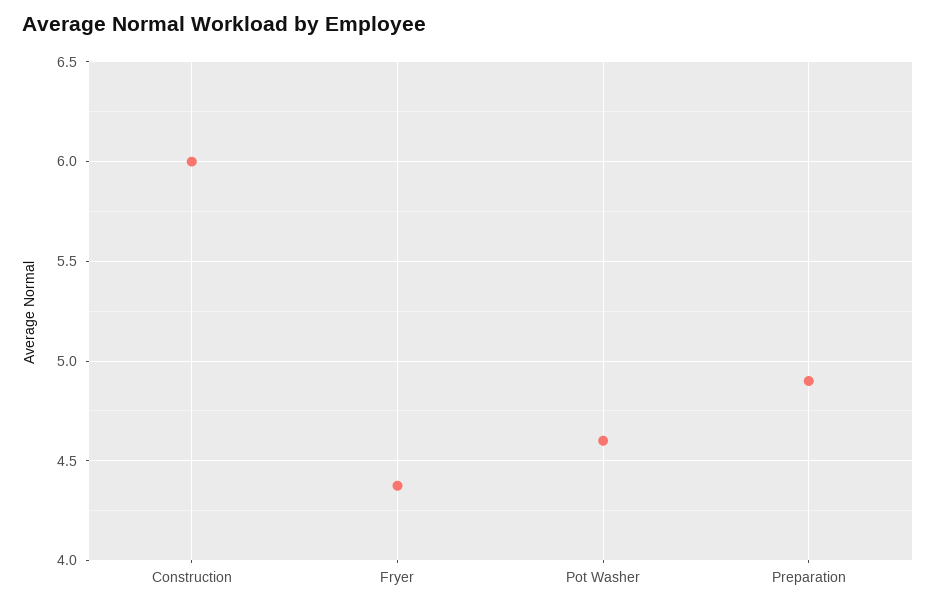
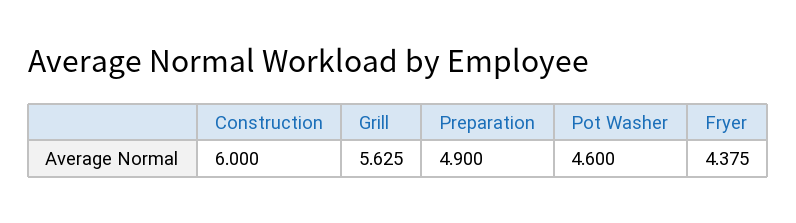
Grill: none -> 5.625

